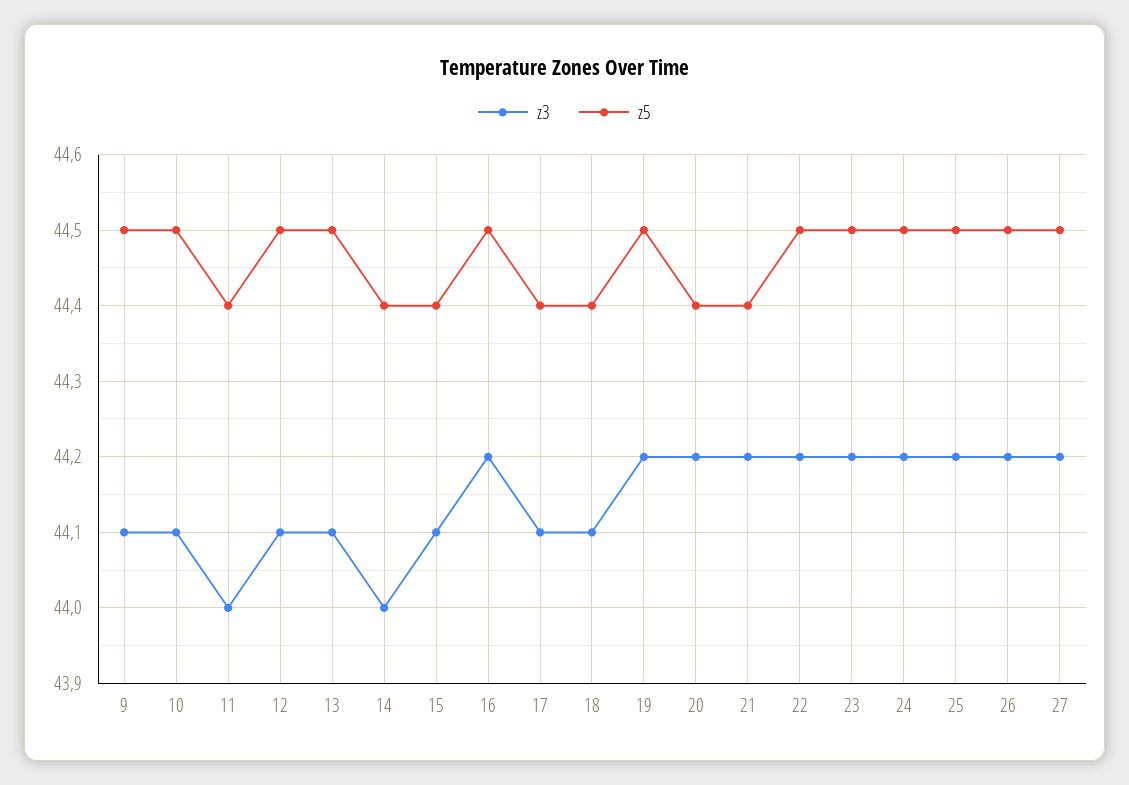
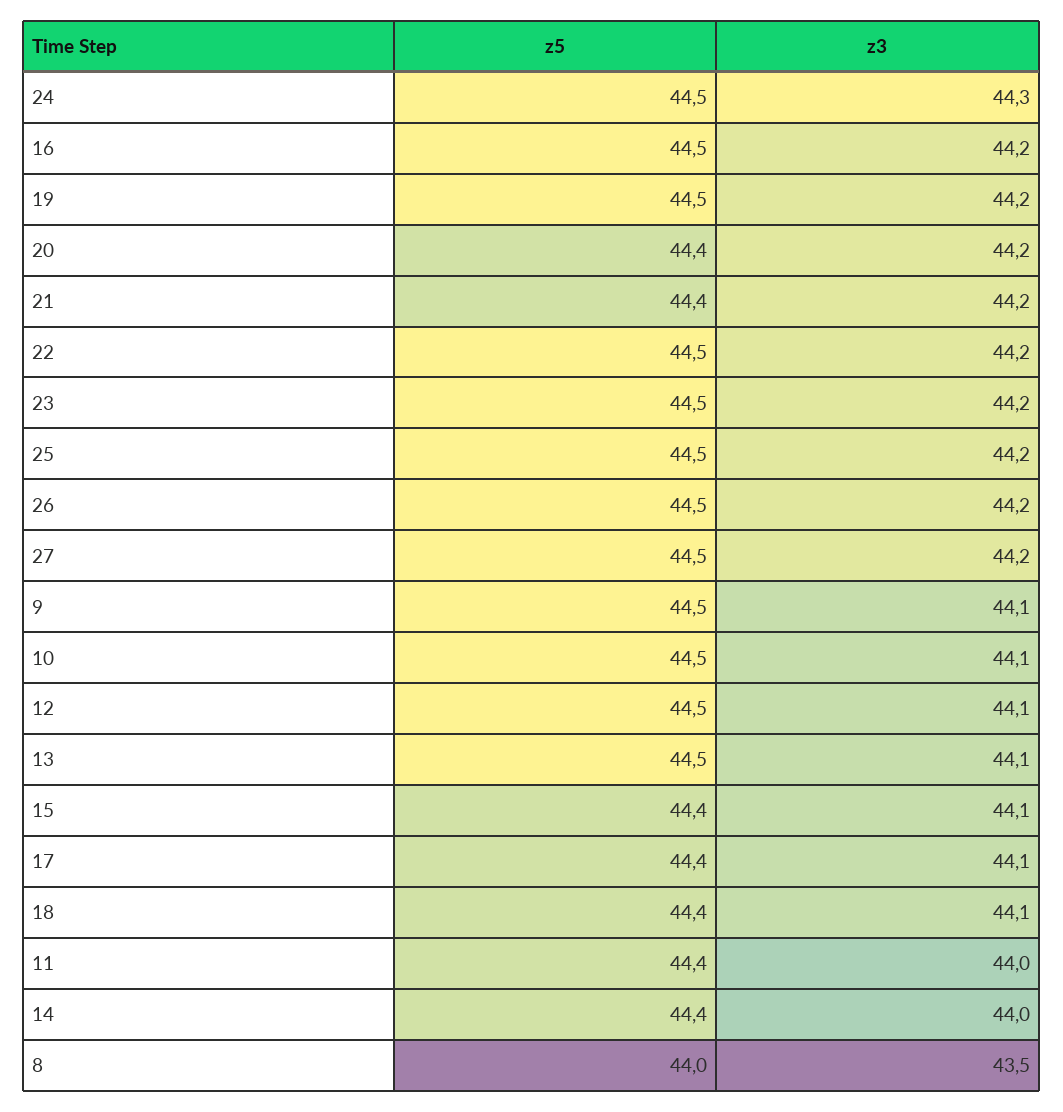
z3, 24: 44.2 -> 44.3
z5, 8: none -> 44
z3, 8: none -> 43.5

